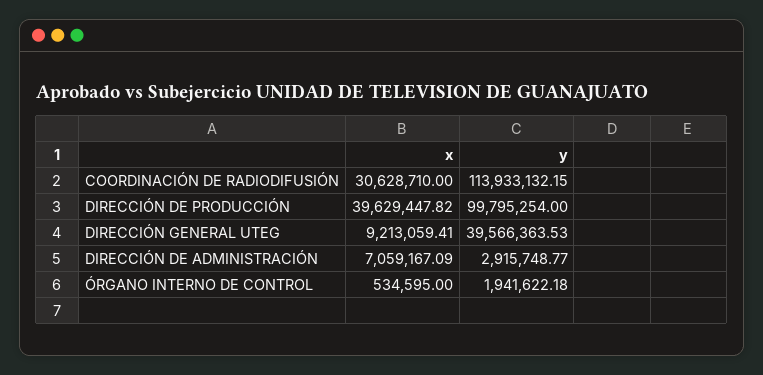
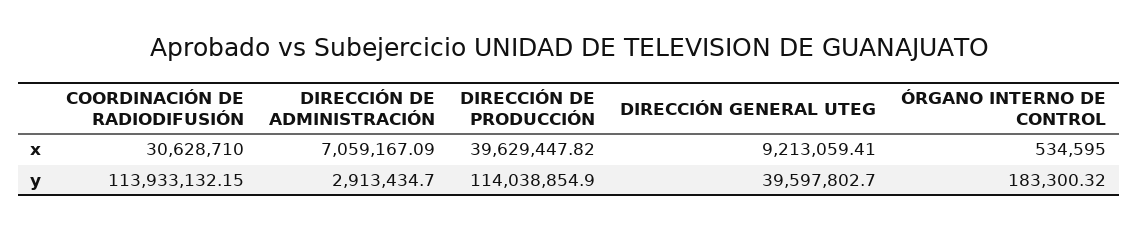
y, DIRECCIÓN DE PRODUCCIÓN: 99795254 -> 114038854.9
y, DIRECCIÓN GENERAL UTEG: 39566363.53 -> 39597802.7
y, DIRECCIÓN DE ADMINISTRACIÓN: 2915748.77 -> 2913434.7
y, ÓRGANO INTERNO DE CONTROL: 1941622.18 -> 183300.32

